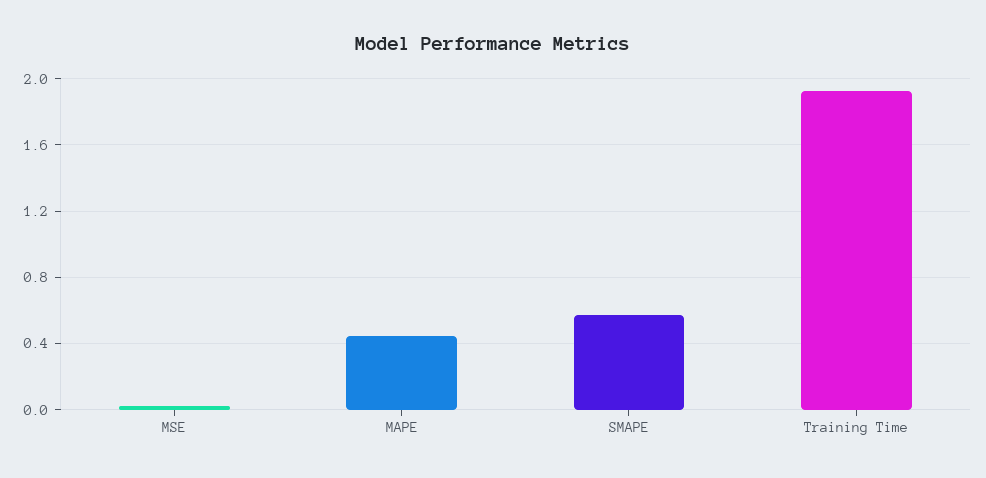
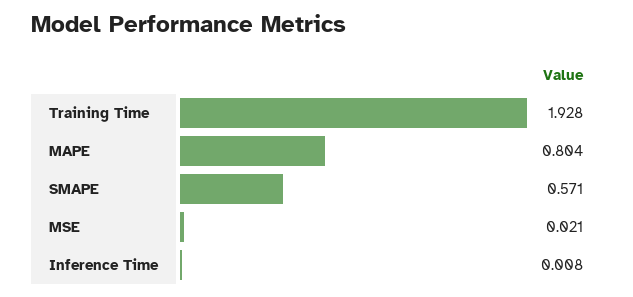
MAPE: 0.45 -> 0.804
Inference Time: none -> 0.008

